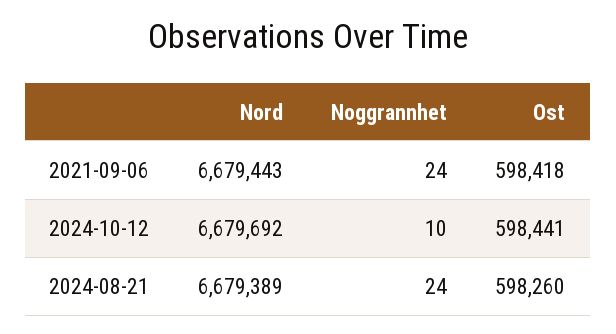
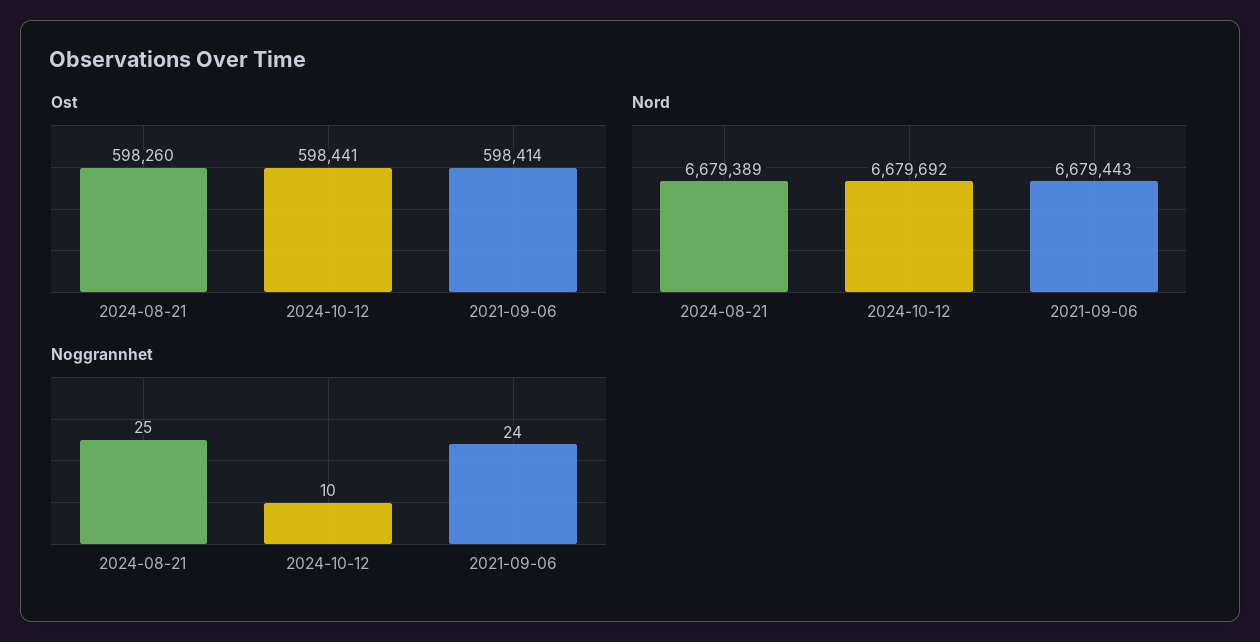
Ost, 2021-09-06: 598418 -> 598414
Noggrannhet, 2024-08-21: 24 -> 25

